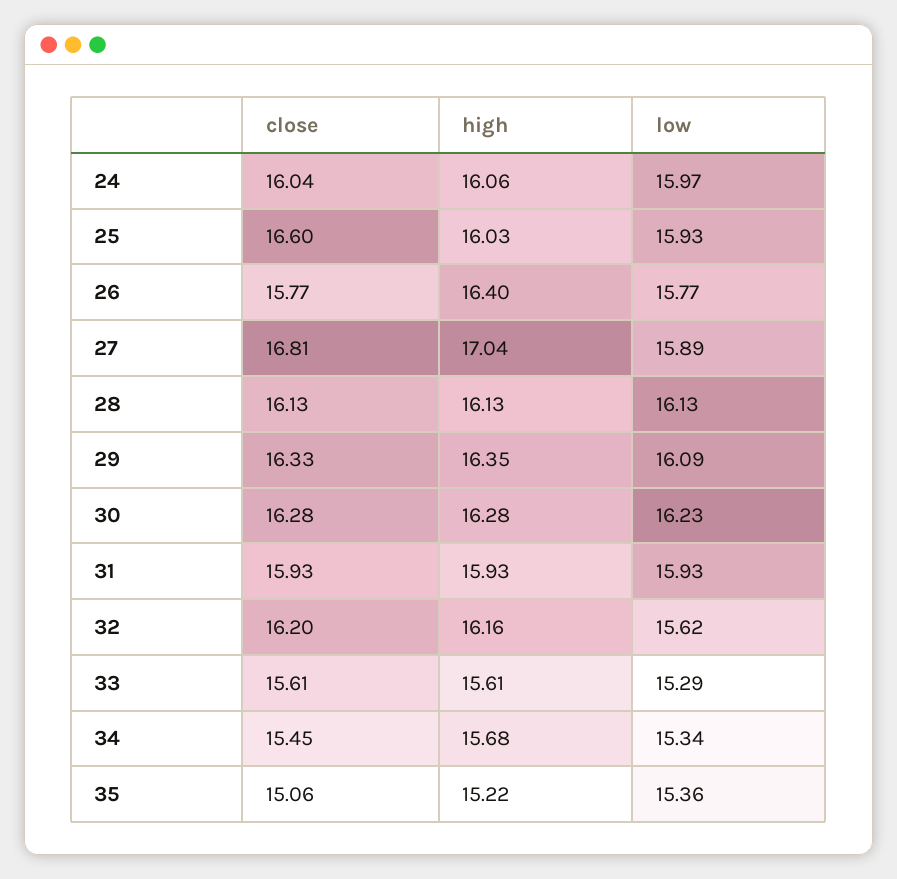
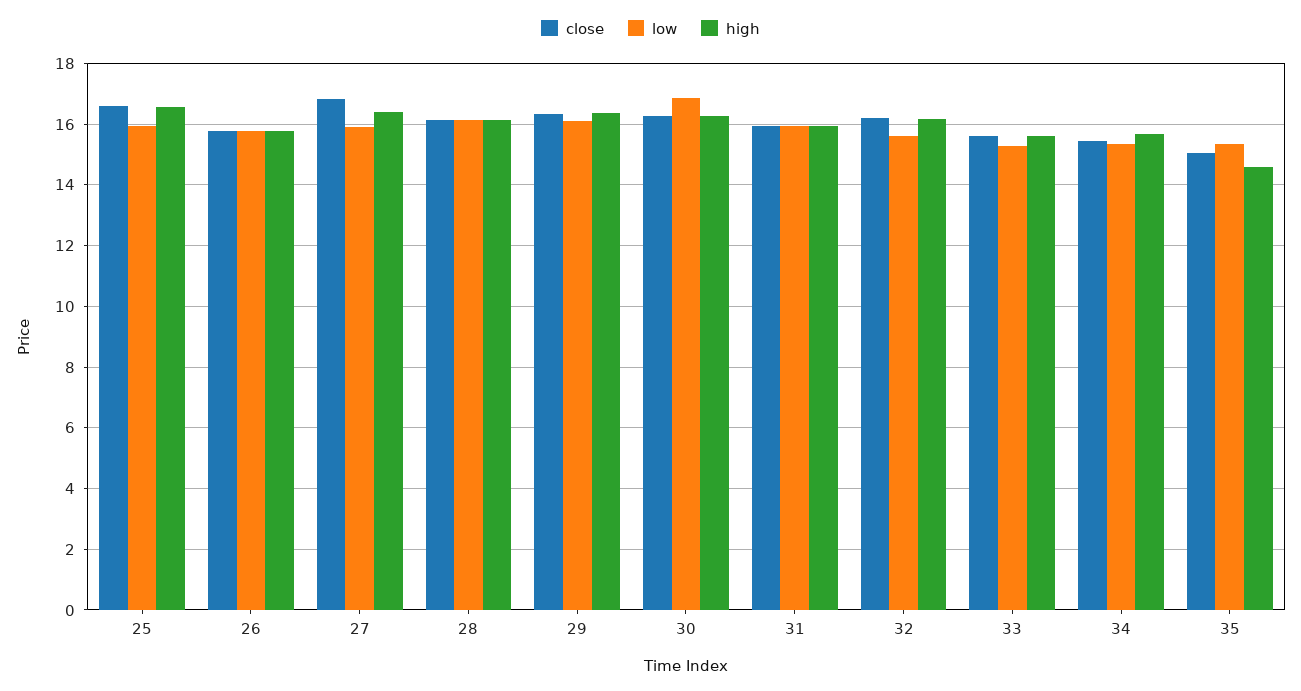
close, 24: 16.04 -> none
high, 24: 16.06 -> none
low, 24: 15.97 -> none
high, 25: 16.03 -> 16.6
high, 26: 16.4 -> 15.8
high, 27: 17.04 -> 16.4
low, 30: 16.23 -> 16.8
high, 35: 15.22 -> 14.6

